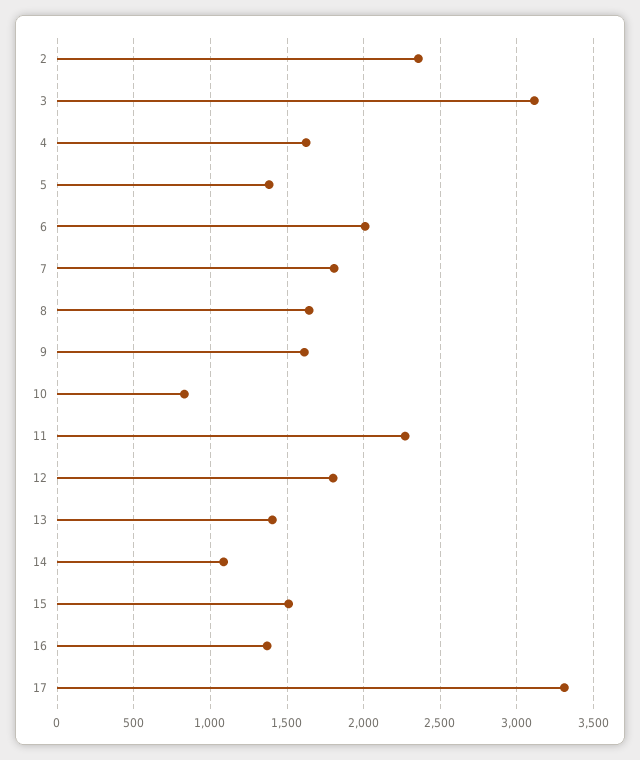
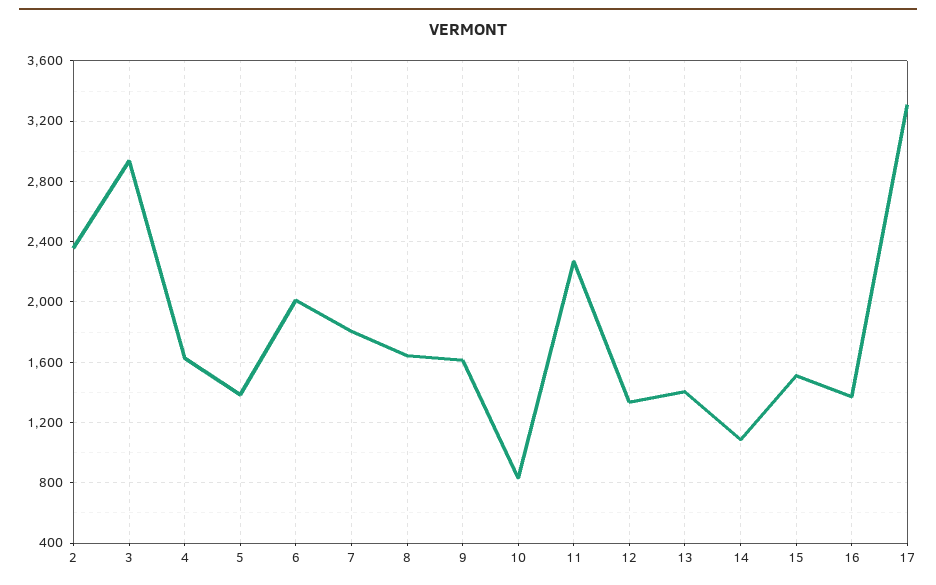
3: 3100 -> 2950
12: 1800 -> 1350

